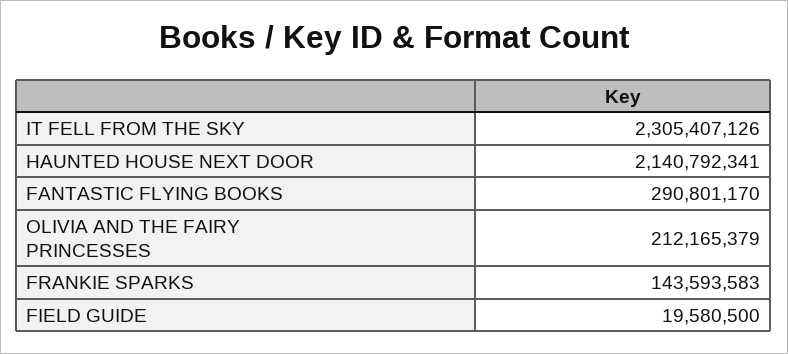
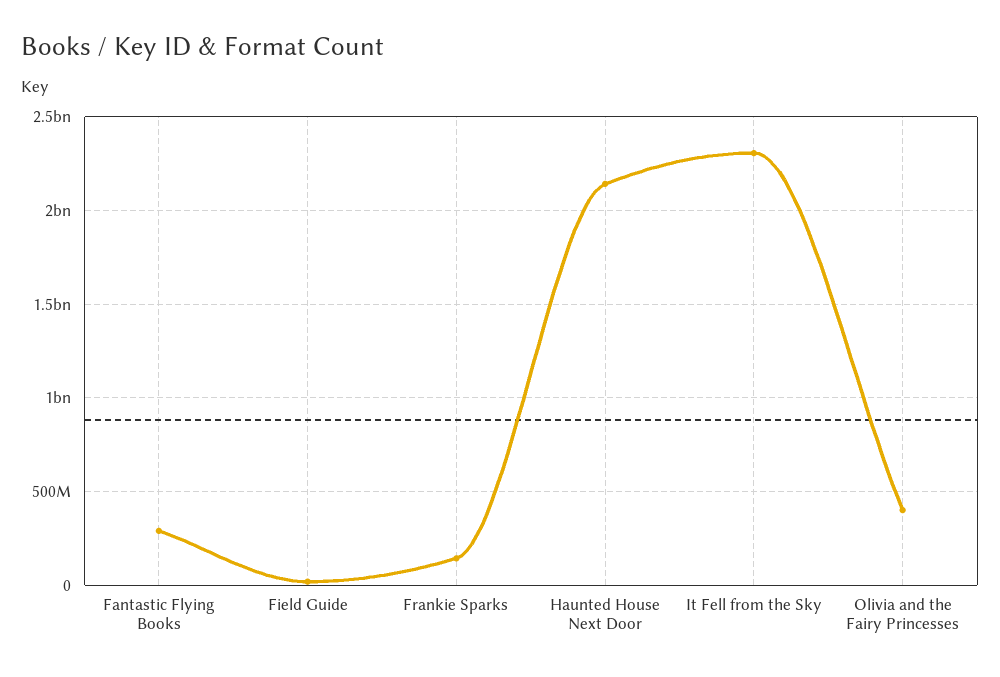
OLIVIA AND THE FAIRY PRINCESSES: 212165379 -> 400000000

